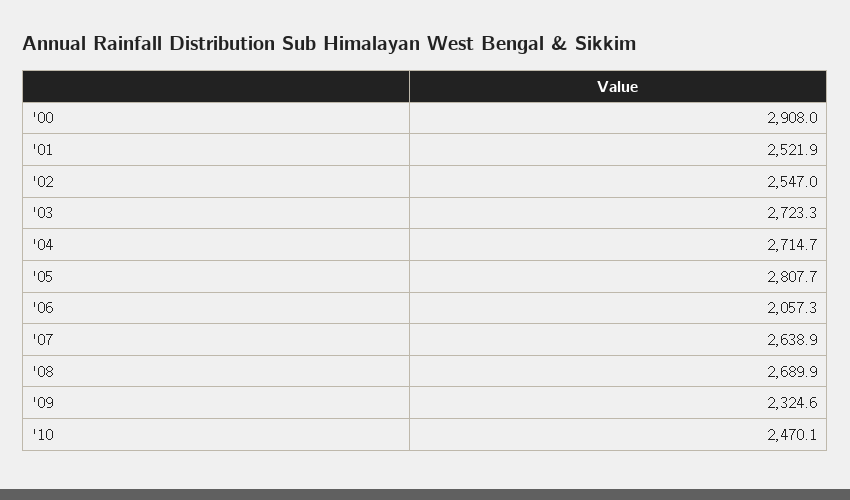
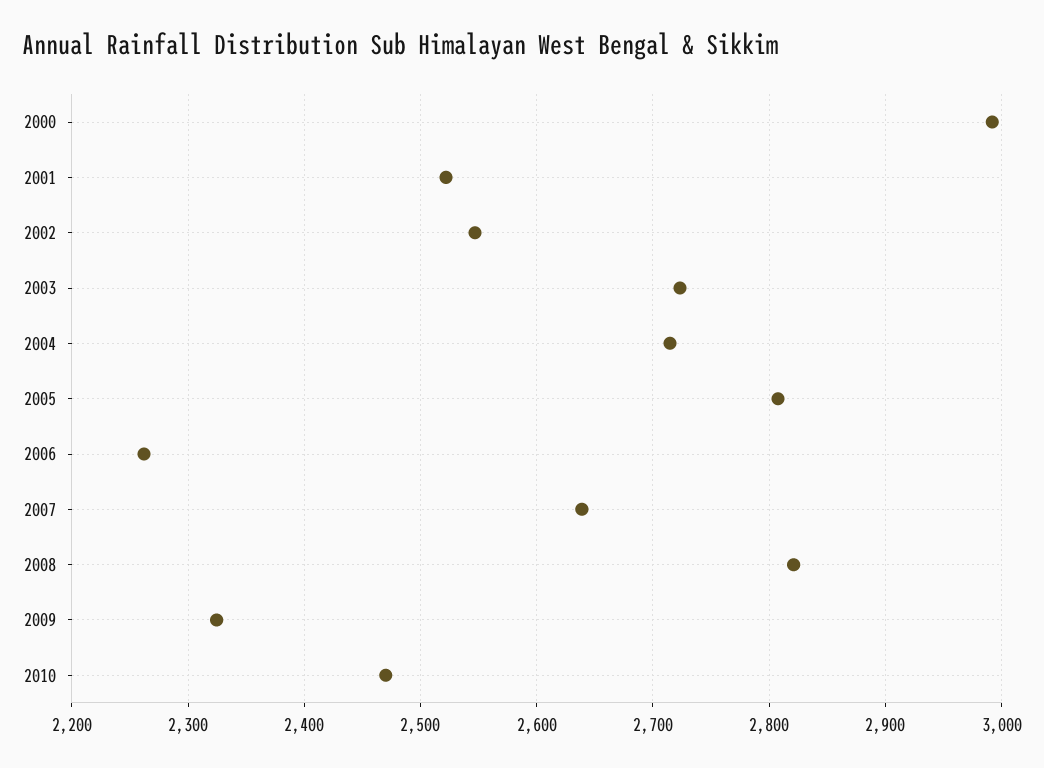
'00: 2908 -> 2990
'06: 2057.3 -> 2260
'08: 2689.9 -> 2820

